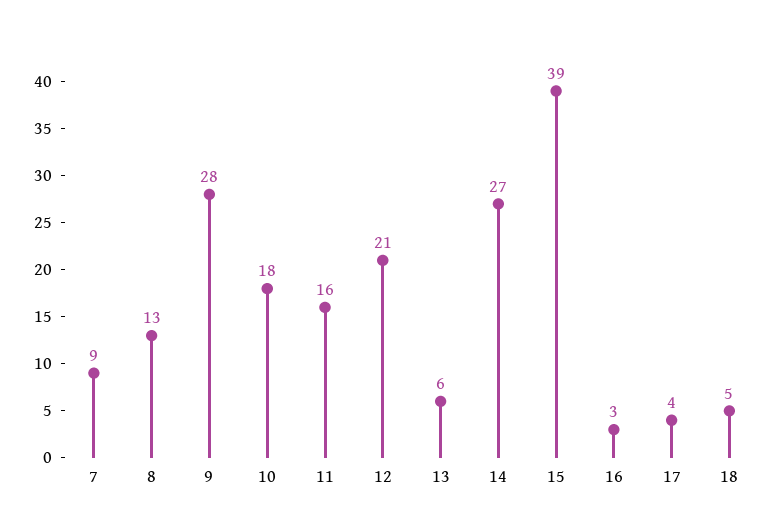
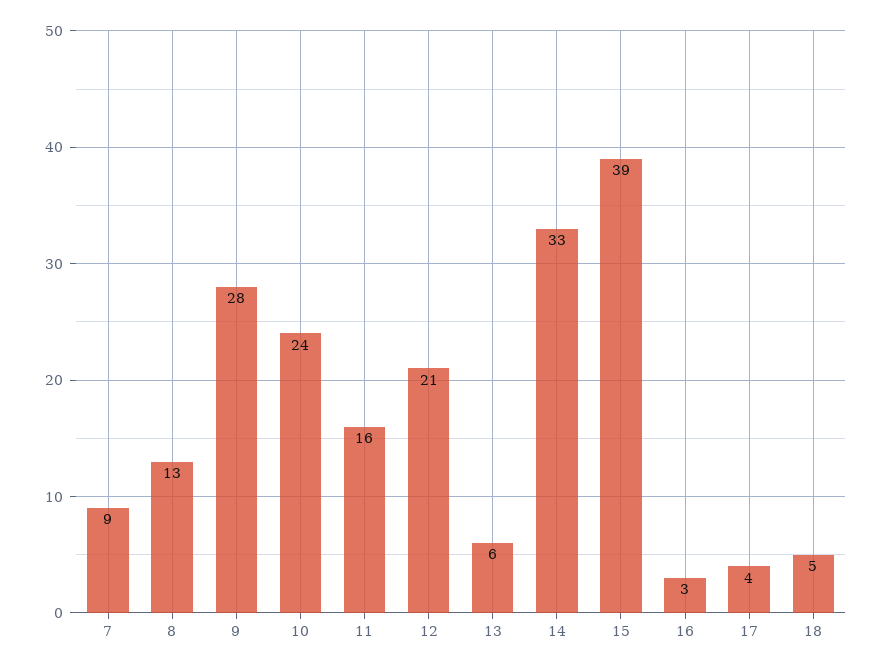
10: 18 -> 24
14: 27 -> 33

